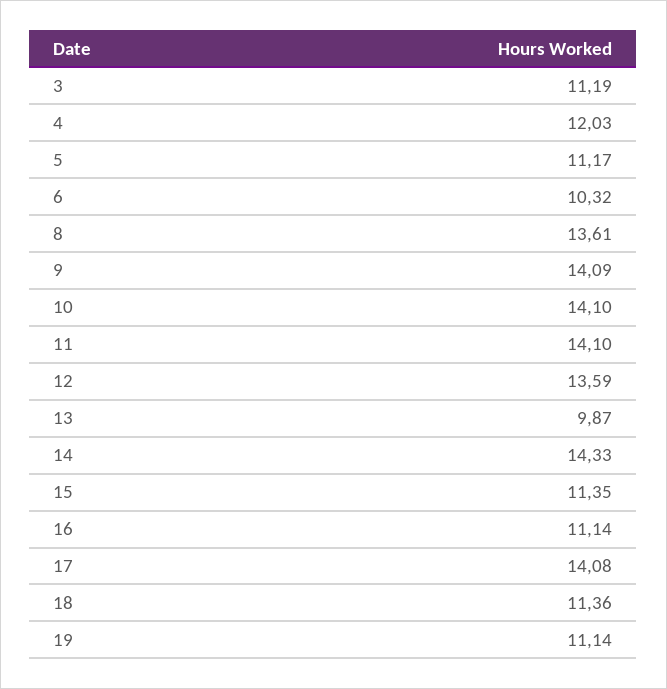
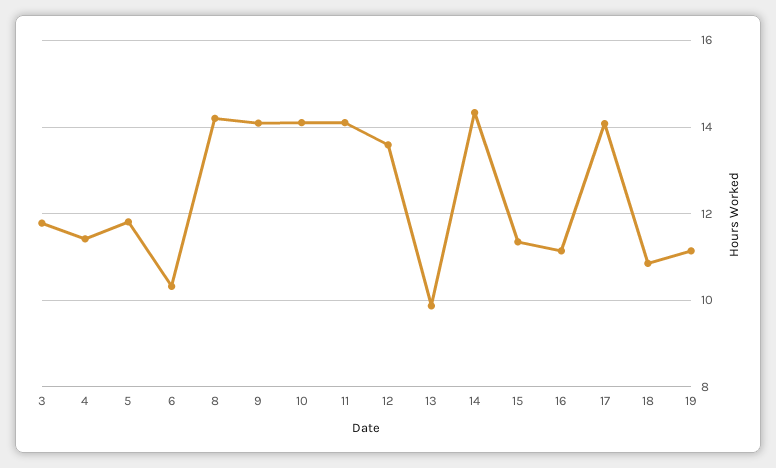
3: 11.19 -> 11.8
4: 12.03 -> 11.4
5: 11.17 -> 11.8
8: 13.61 -> 14.2
18: 11.36 -> 10.8

